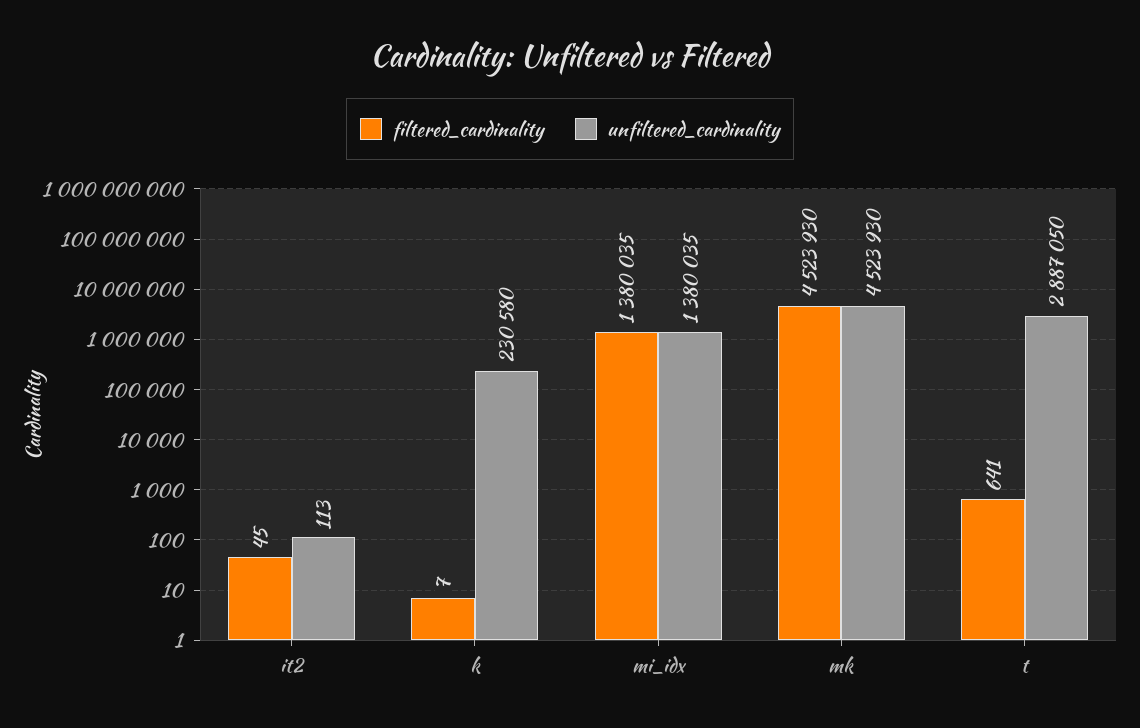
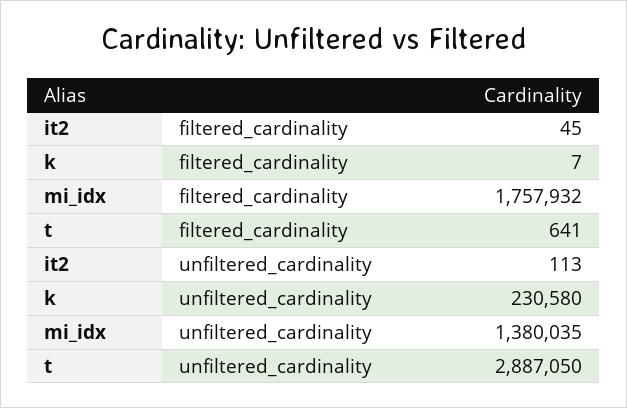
filtered_cardinality, mi_idx: 1380035 -> 1757932
filtered_cardinality, mk: 4523930 -> none
unfiltered_cardinality, mk: 4523930 -> none

